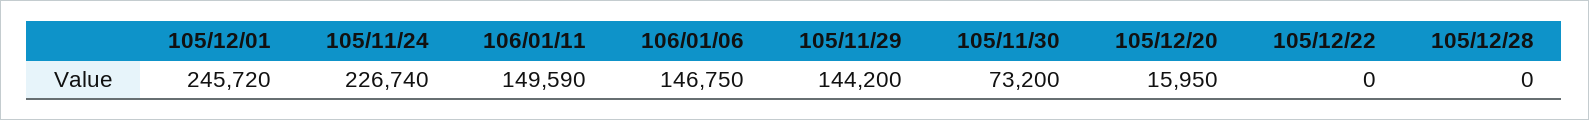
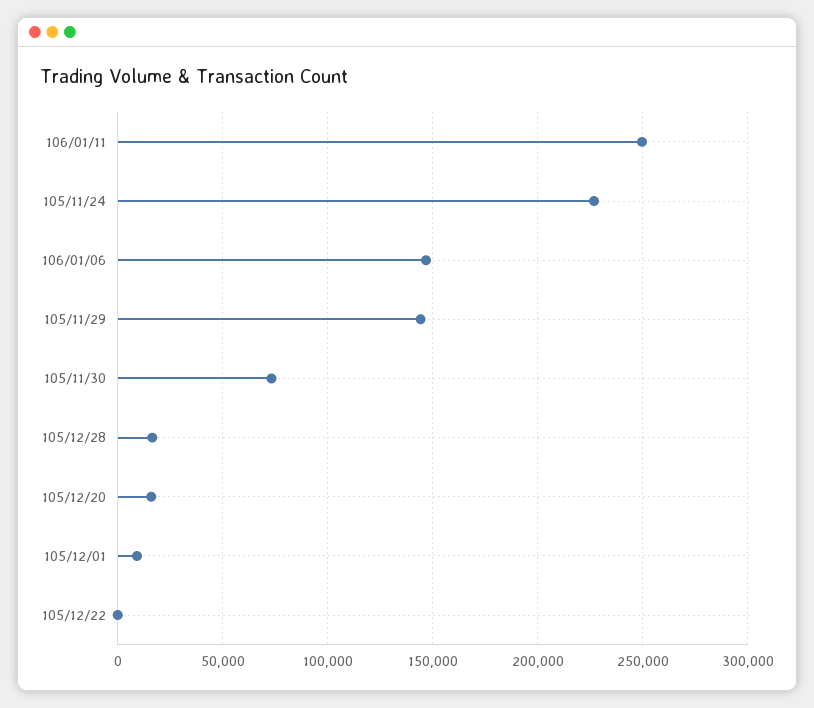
105/12/01: 245720 -> 10000
106/01/11: 149590 -> 250000
105/12/28: 0 -> 15000

